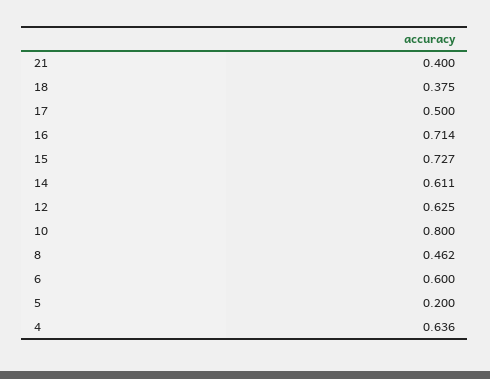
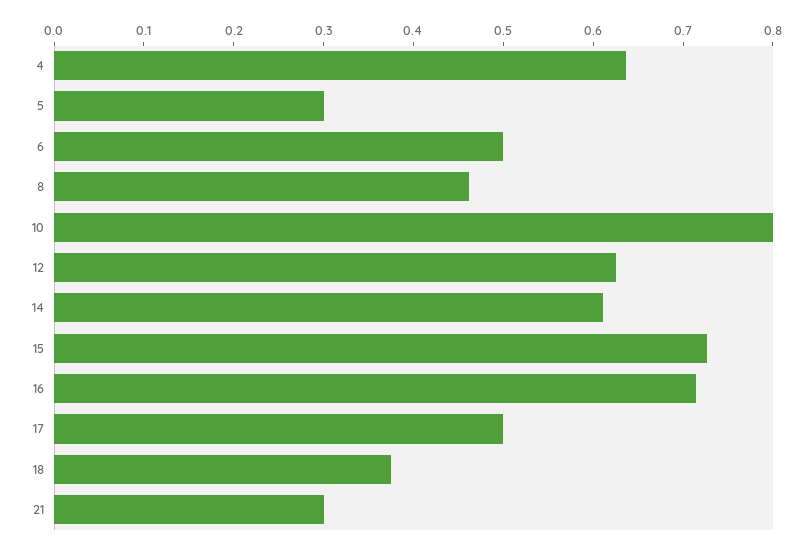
21: 0.4 -> 0.3
6: 0.6 -> 0.5
5: 0.2 -> 0.3

